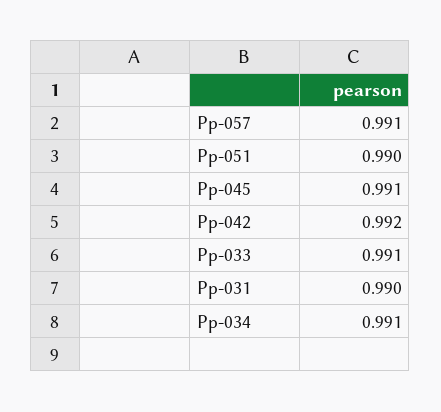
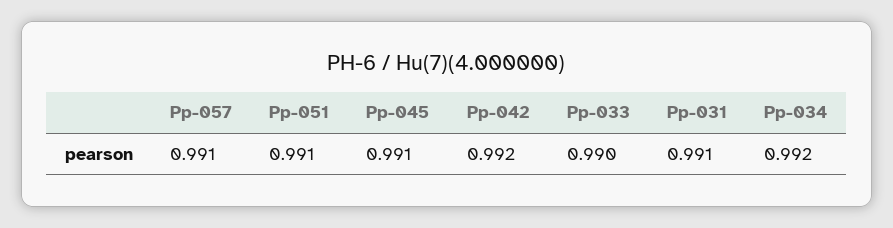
Pp-051: 0.99 -> 0.991
Pp-033: 0.991 -> 0.99
Pp-031: 0.99 -> 0.991
Pp-034: 0.991 -> 0.992

